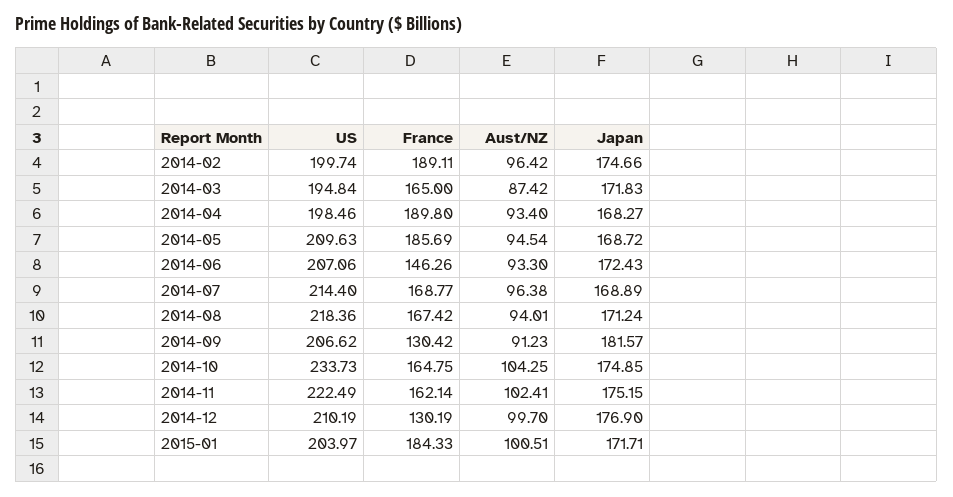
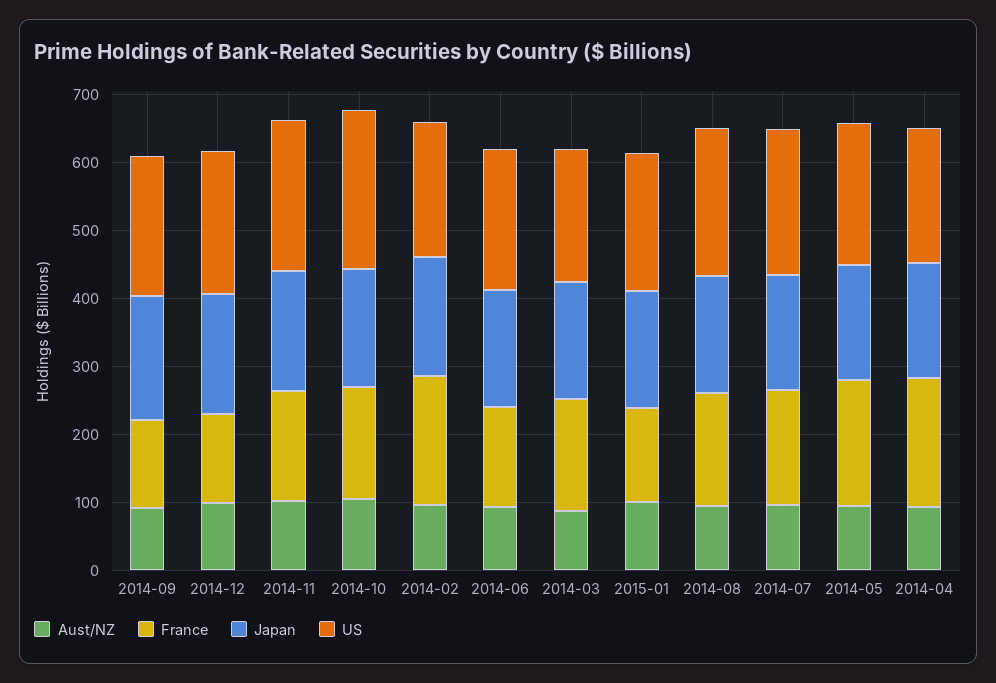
France, 2015-01: 184.33 -> 140

